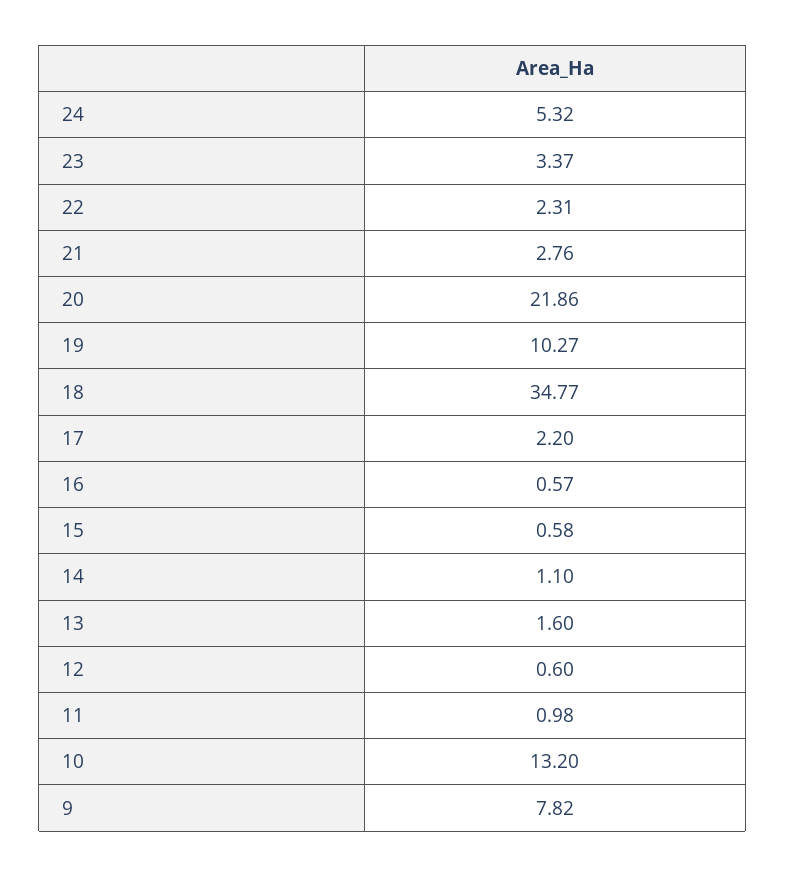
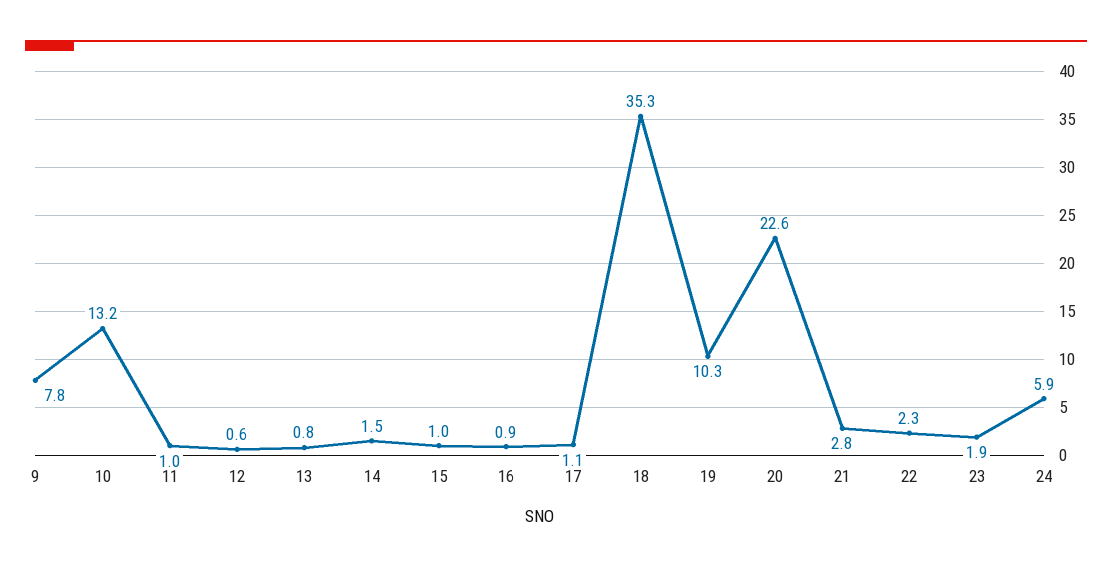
24: 5.32 -> 5.9
23: 3.37 -> 1.9
20: 21.86 -> 22.6
18: 34.77 -> 35.3
17: 2.2 -> 1.1
16: 0.57 -> 0.9
15: 0.58 -> 1
14: 1.1 -> 1.5
13: 1.6 -> 0.8

